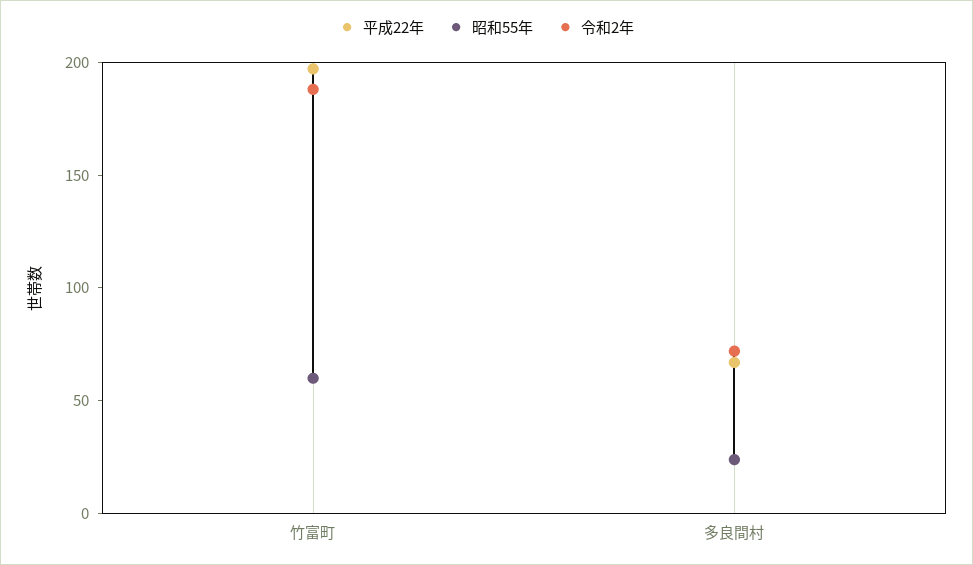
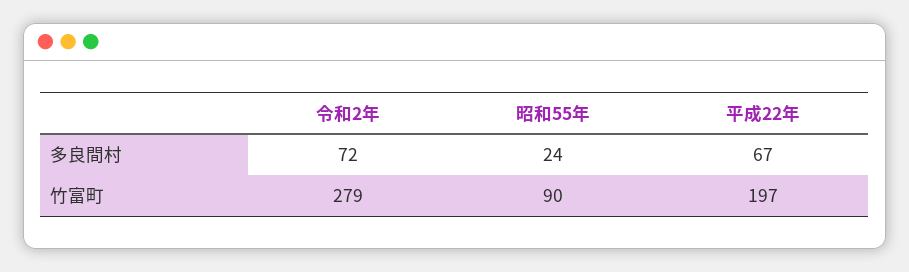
昭和55年, 竹富町: 60 -> 90
令和2年, 竹富町: 190 -> 279

